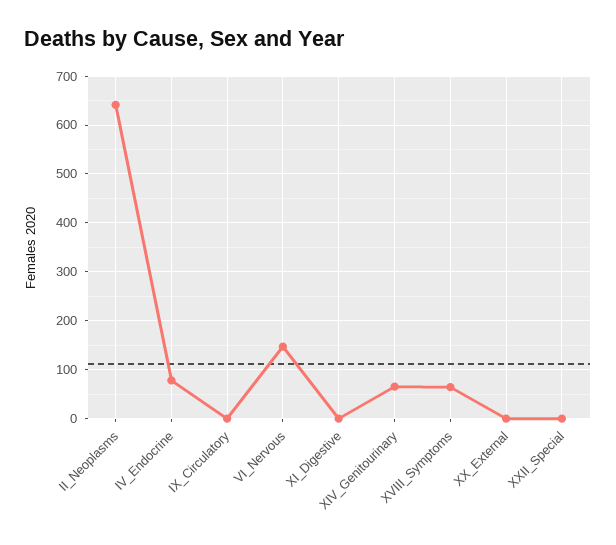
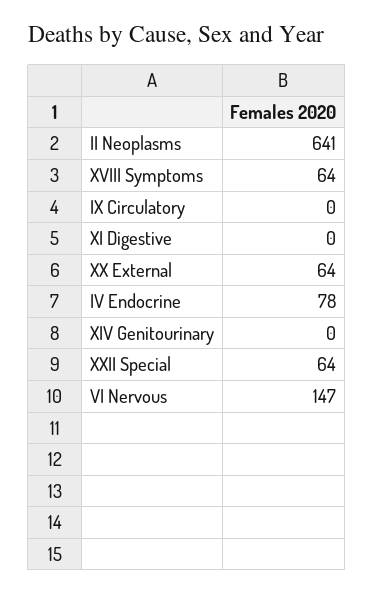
XIV_Genitourinary: 60 -> 0
XX_External: 0 -> 64
XXII_Special: 0 -> 64

